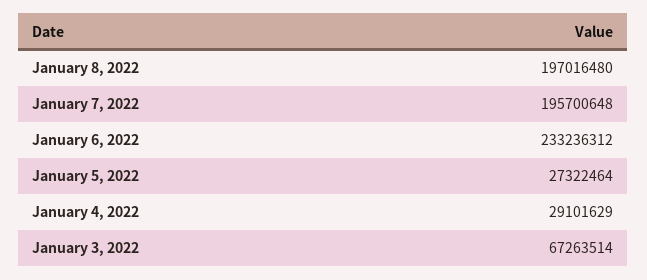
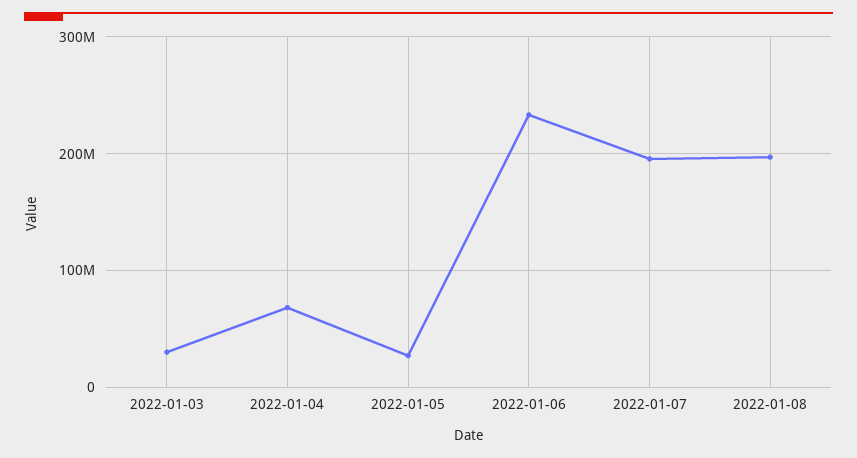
January 4, 2022: 29101629 -> 70000000
January 3, 2022: 67263514 -> 30000000

